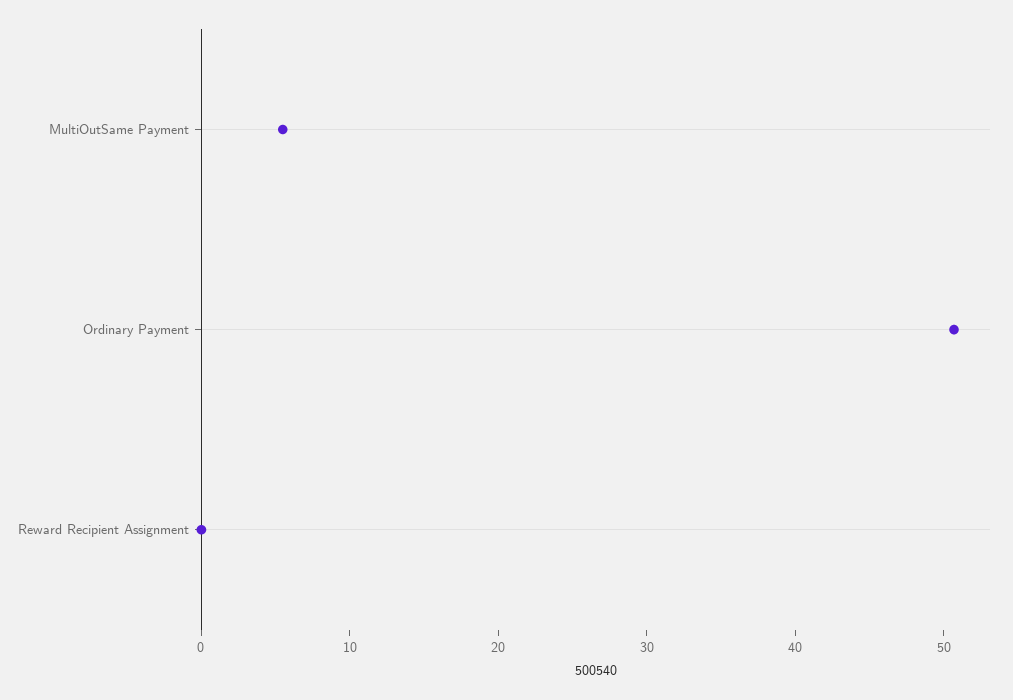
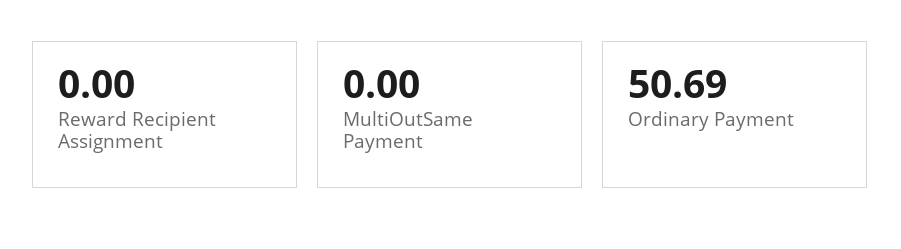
MultiOutSame Payment: 6 -> 0

